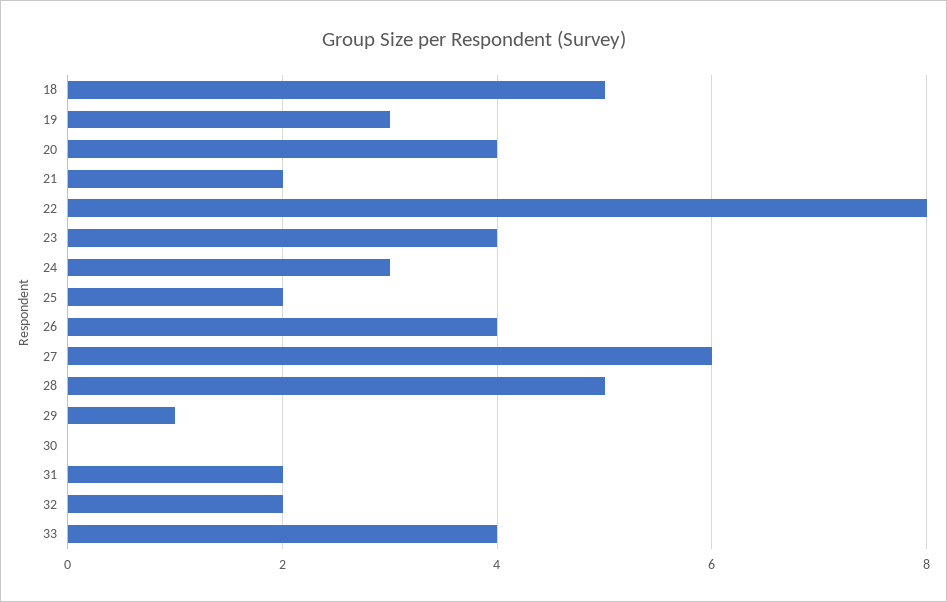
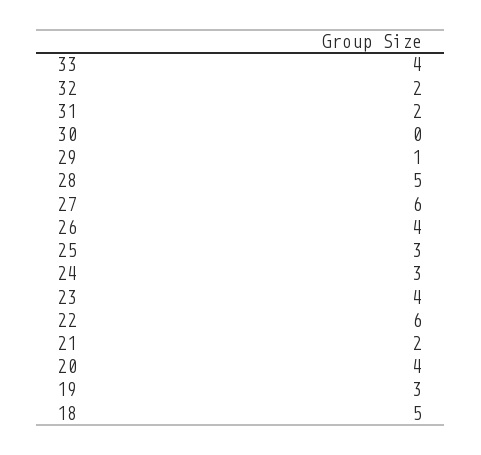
22: 8 -> 6
25: 2 -> 3

